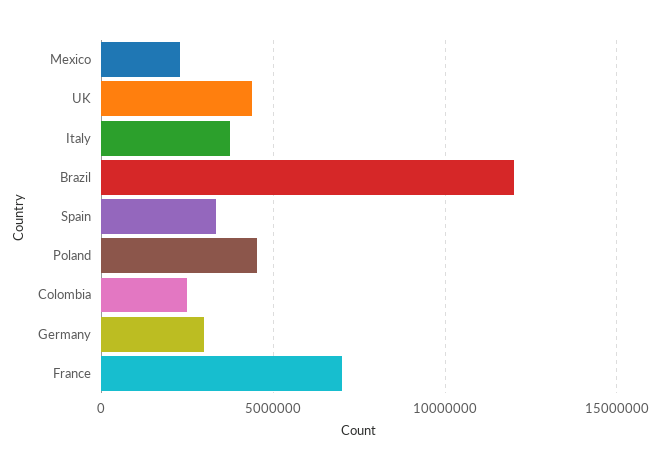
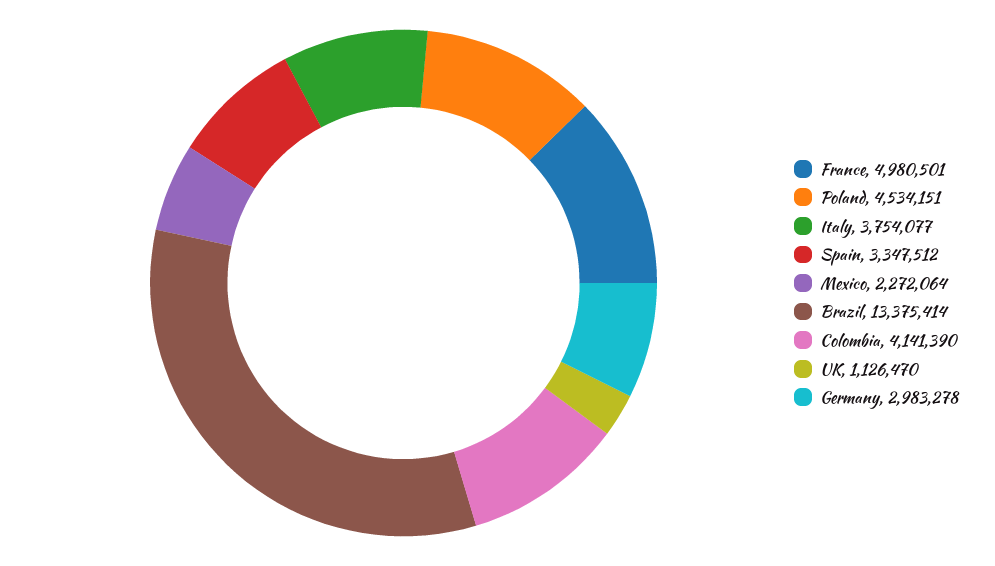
UK: 4500000 -> 1126470
Brazil: 12000000 -> 13375414
Colombia: 2500000 -> 4141390
France: 7000000 -> 4980501

